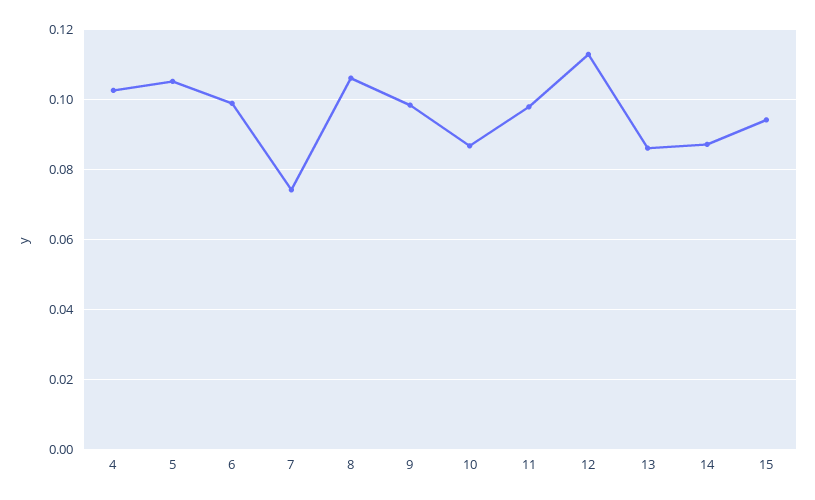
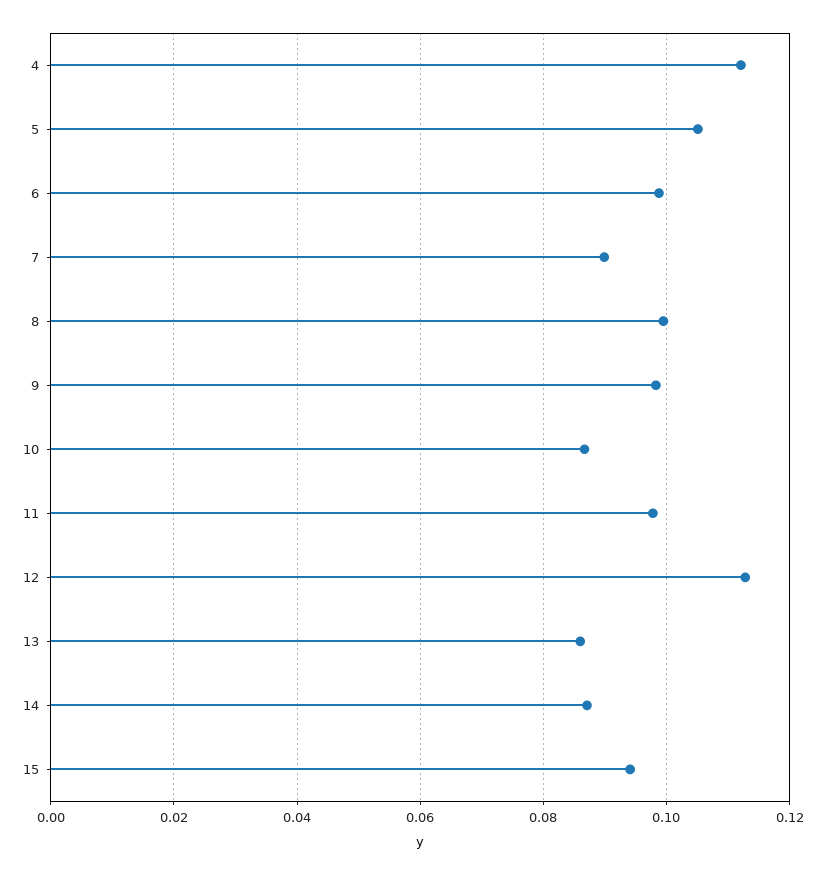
4: 0.102 -> 0.112
7: 0.074 -> 0.09
8: 0.106 -> 0.1

